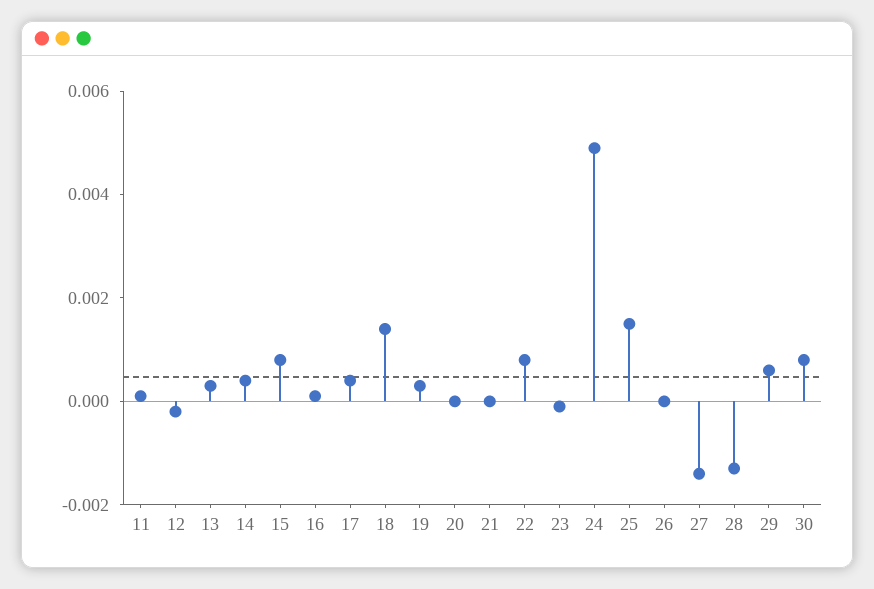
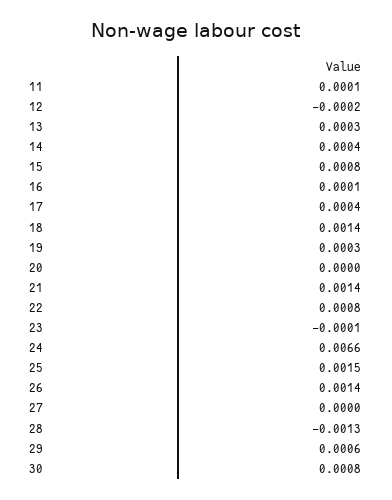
21: 0 -> 0.0014
24: 0.005 -> 0.0066
26: 0 -> 0.0014
27: -0.0015 -> 0

